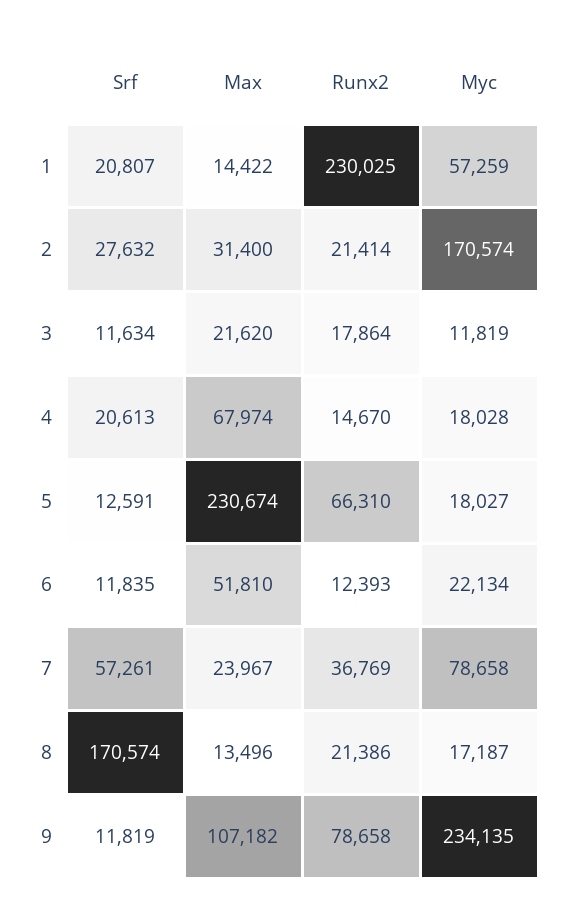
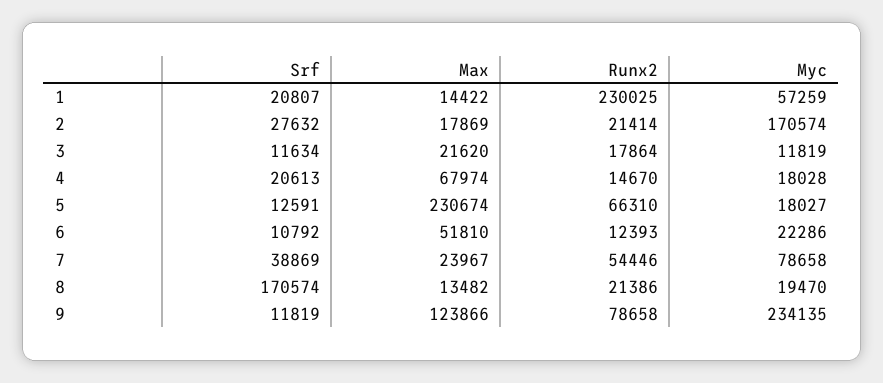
Max, 2: 31400 -> 17869
Srf, 6: 11835 -> 10792
Myc, 6: 22134 -> 22286
Srf, 7: 57261 -> 38869
Runx2, 7: 36769 -> 54446
Max, 8: 13496 -> 13482
Myc, 8: 17187 -> 19470
Max, 9: 107182 -> 123866

